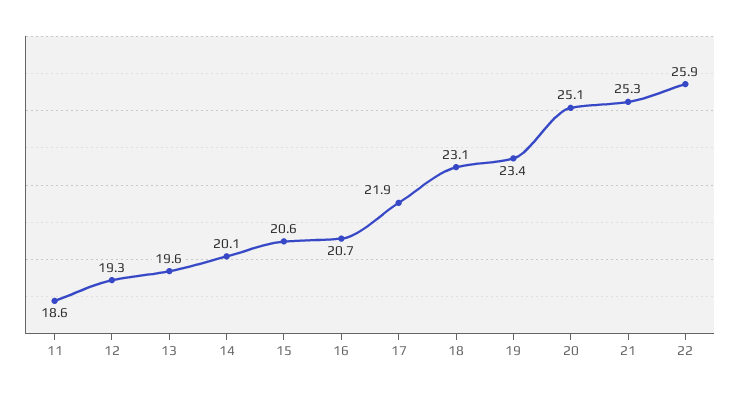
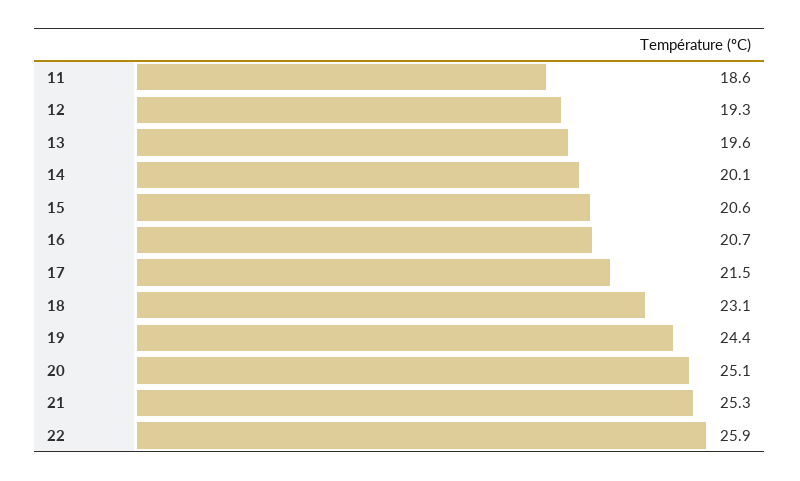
17: 21.9 -> 21.5
19: 23.4 -> 24.4

